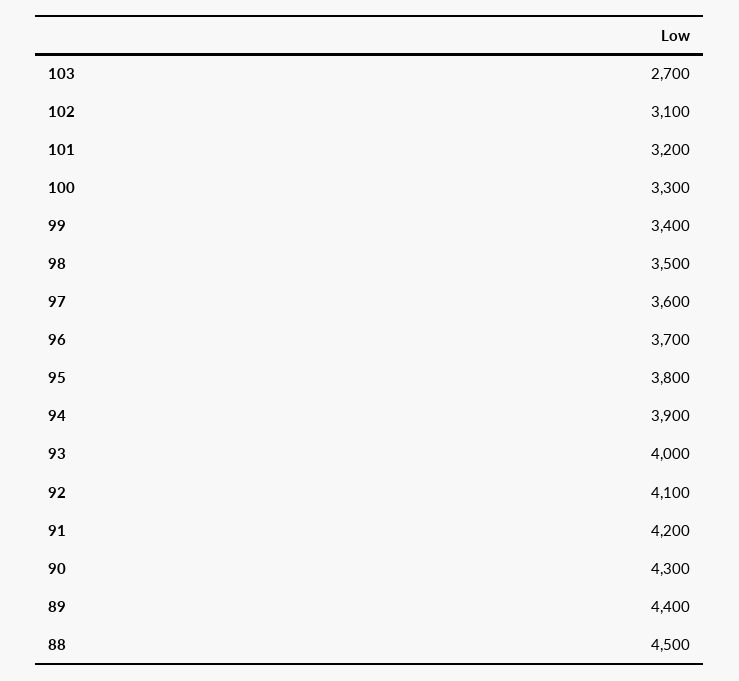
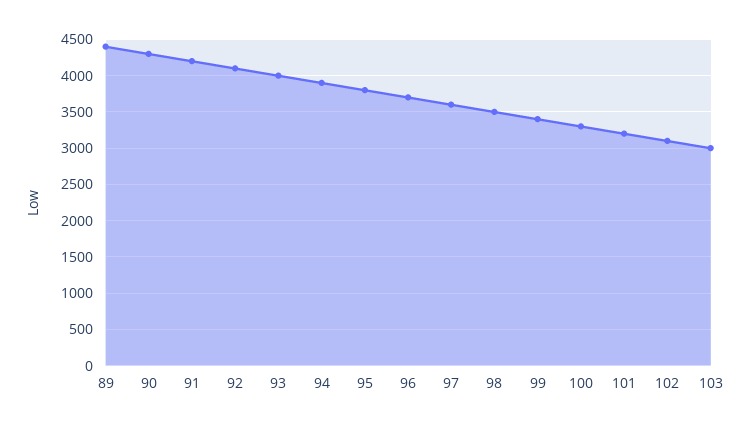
103: 2700 -> 3000
88: 4500 -> none

